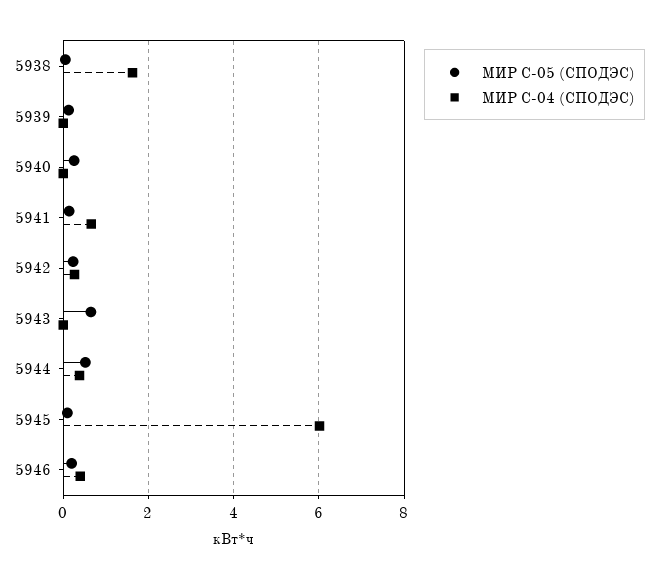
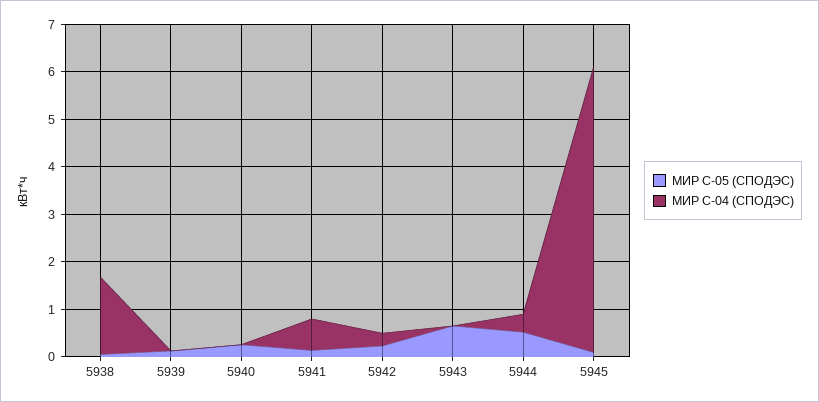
МИР С-05 (СПОДЭС), 5946: 0.2 -> none
МИР С-04 (СПОДЭС), 5946: 0.4 -> none

